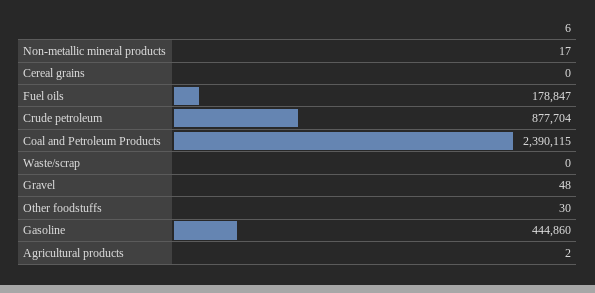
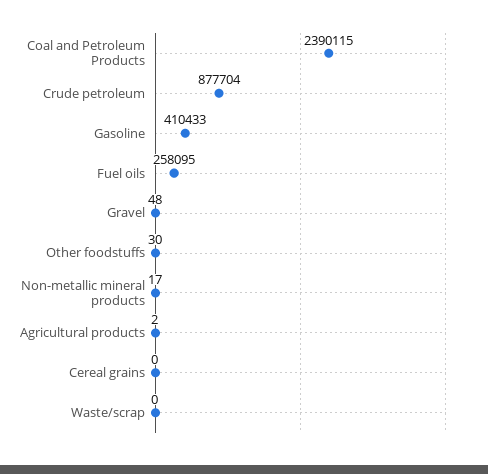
Fuel oils: 178847 -> 258095
Gasoline: 444860 -> 410433

